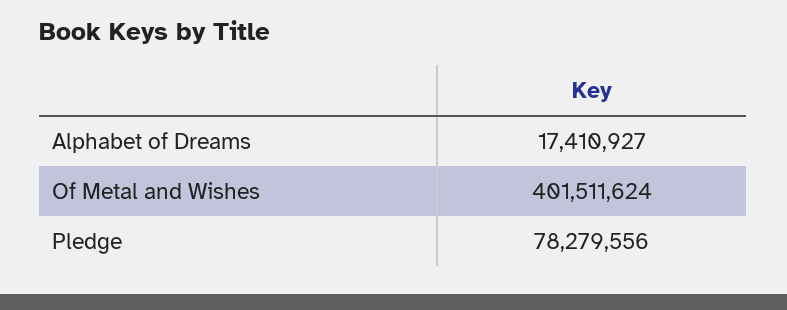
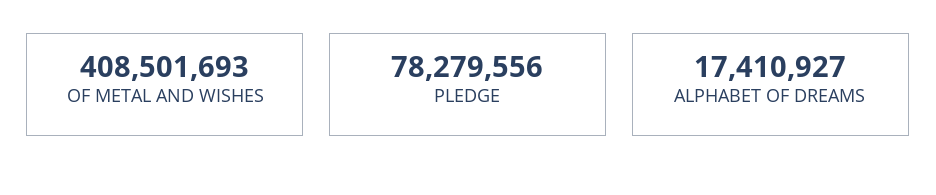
Of Metal and Wishes: 401511624 -> 408501693

